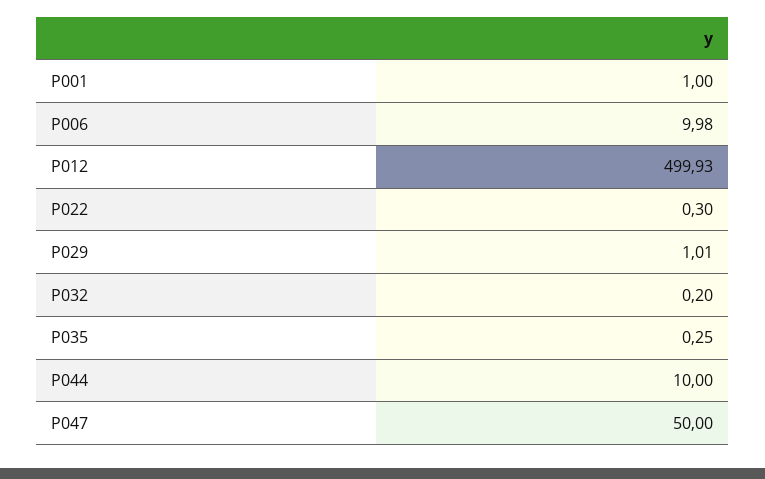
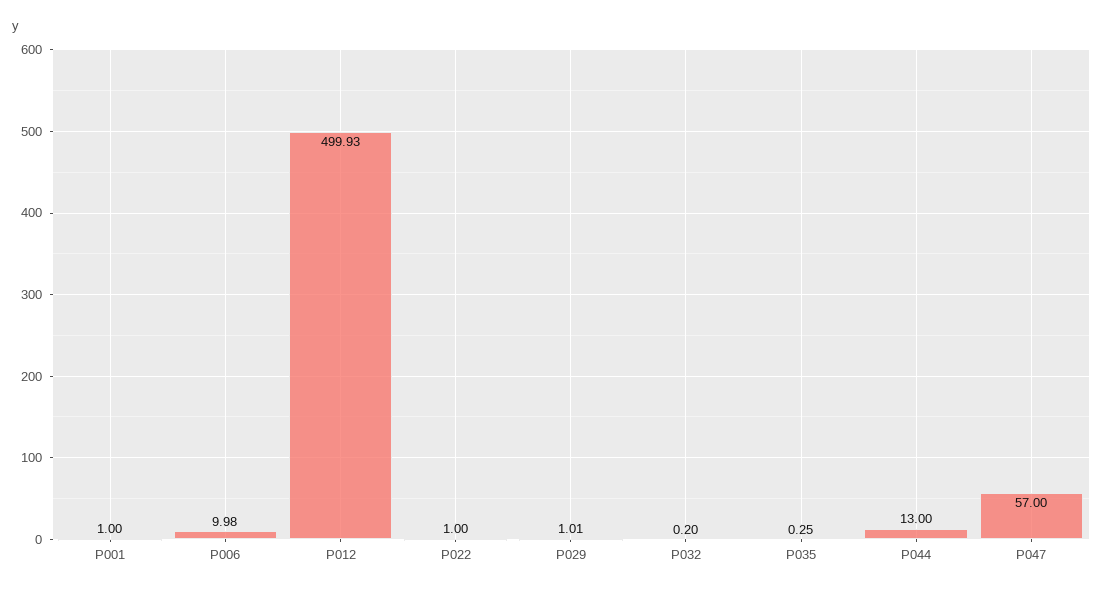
P022: 0.3 -> 1
P044: 10 -> 13
P047: 50 -> 57

